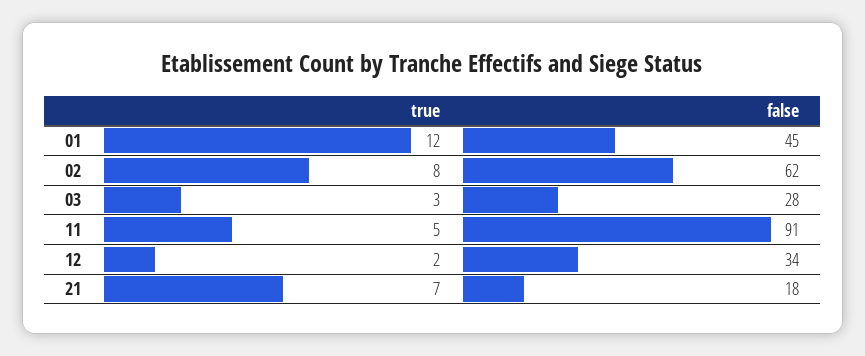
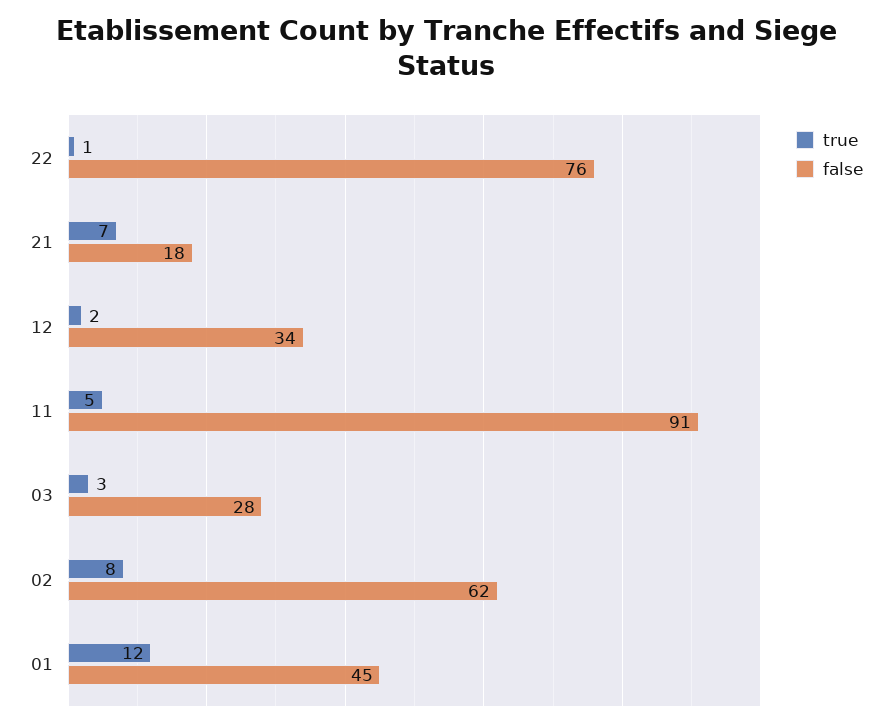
true, 22: none -> 1
false, 22: none -> 76

